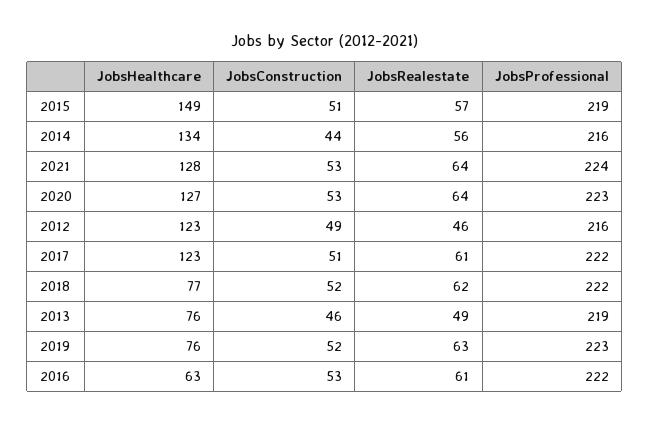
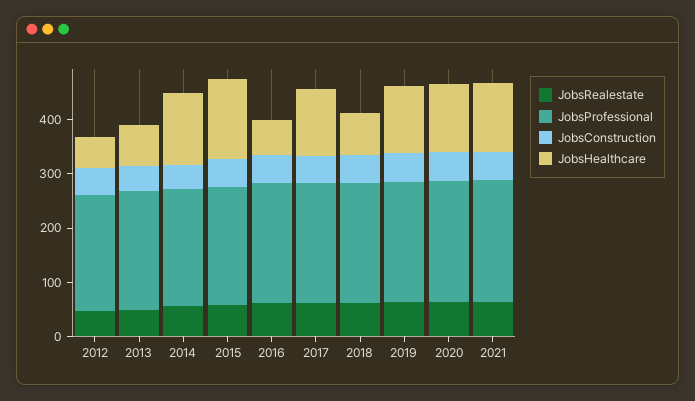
JobsHealthcare, 2012: 123 -> 60
JobsHealthcare, 2019: 76 -> 120

